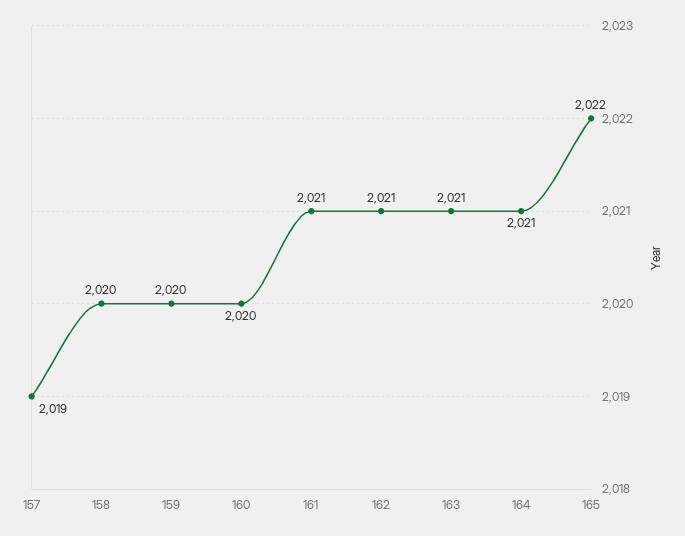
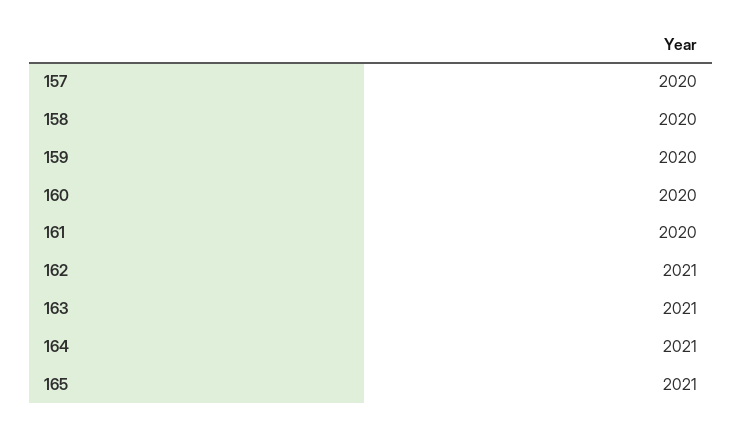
157: 2019 -> 2020
161: 2021 -> 2020
165: 2022 -> 2021

